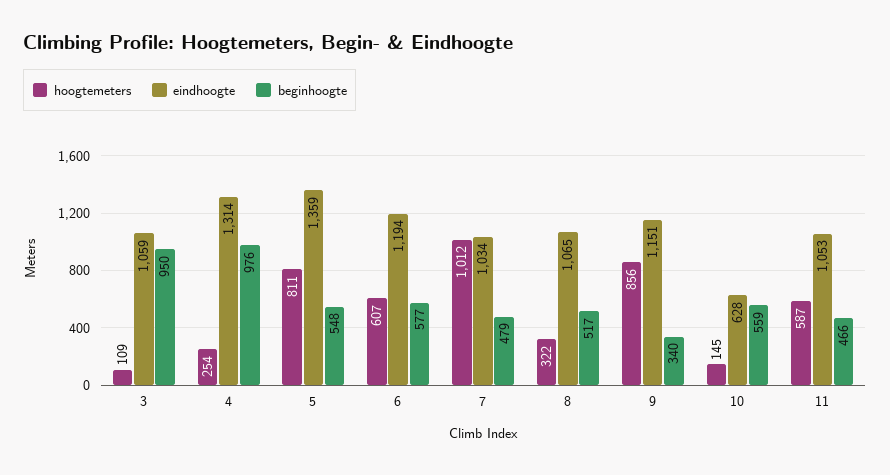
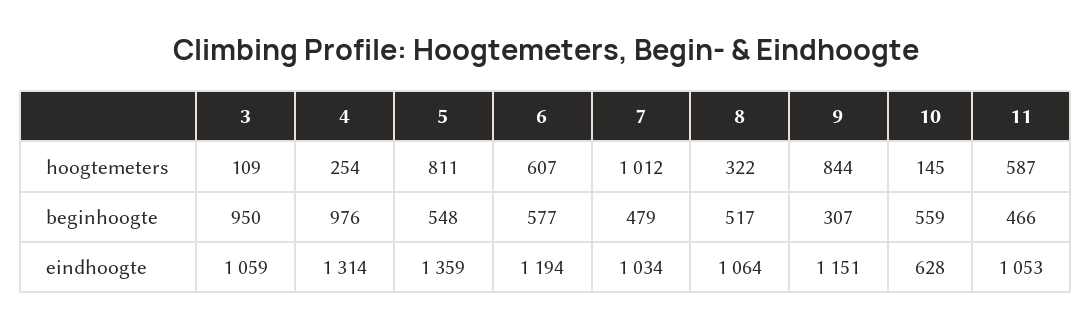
eindhoogte, 8: 1065 -> 1064
hoogtemeters, 9: 856 -> 844
beginhoogte, 9: 340 -> 307

